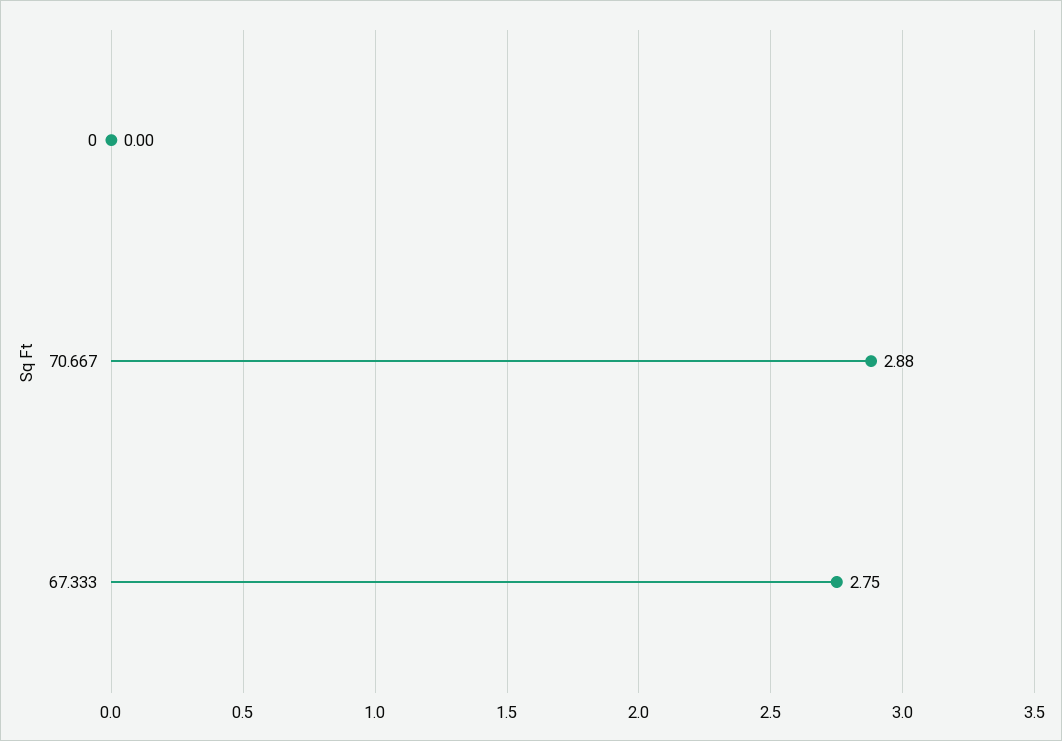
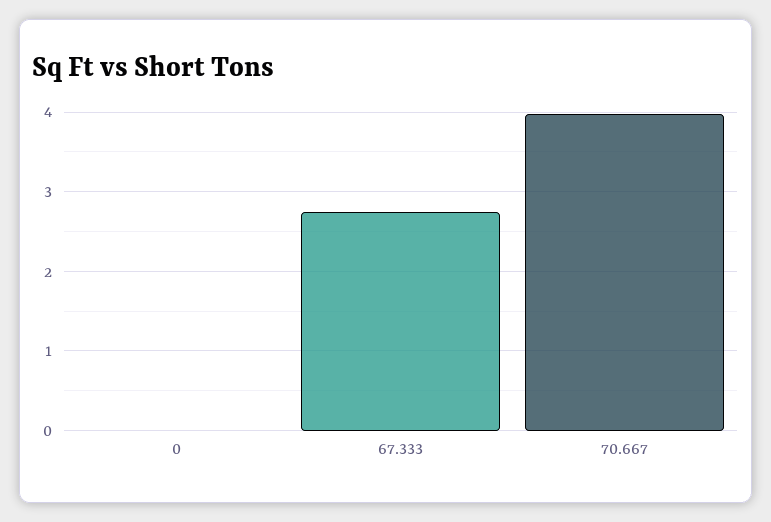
70.667: 2.88 -> 4

